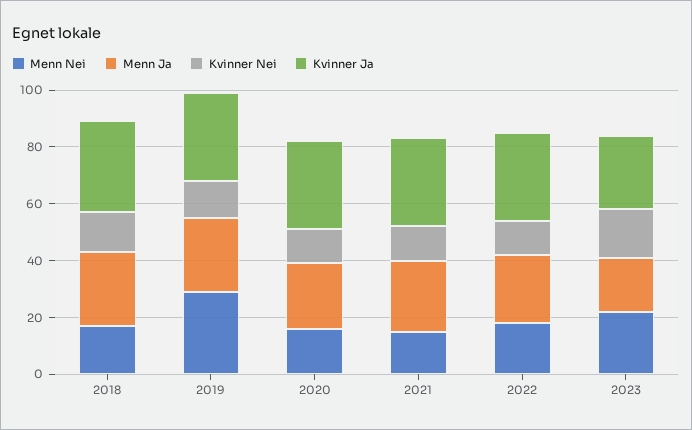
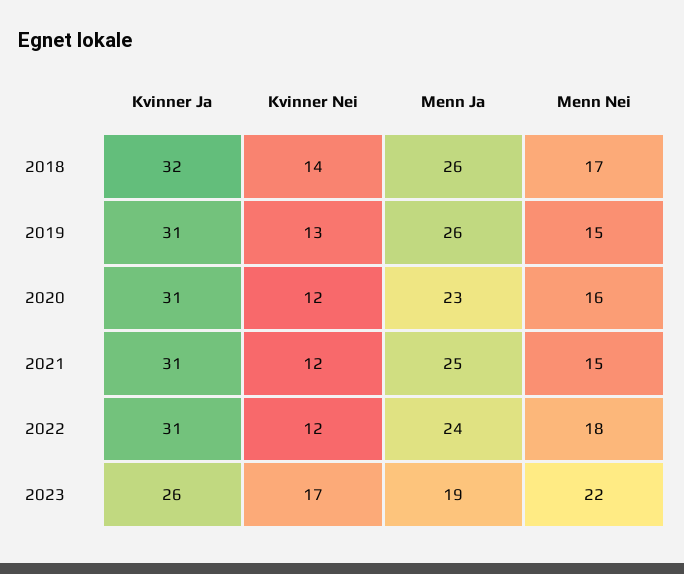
Menn Nei, 2019: 30 -> 15

